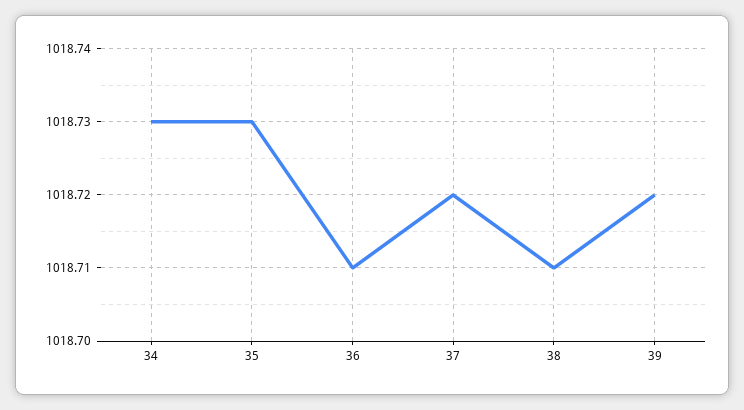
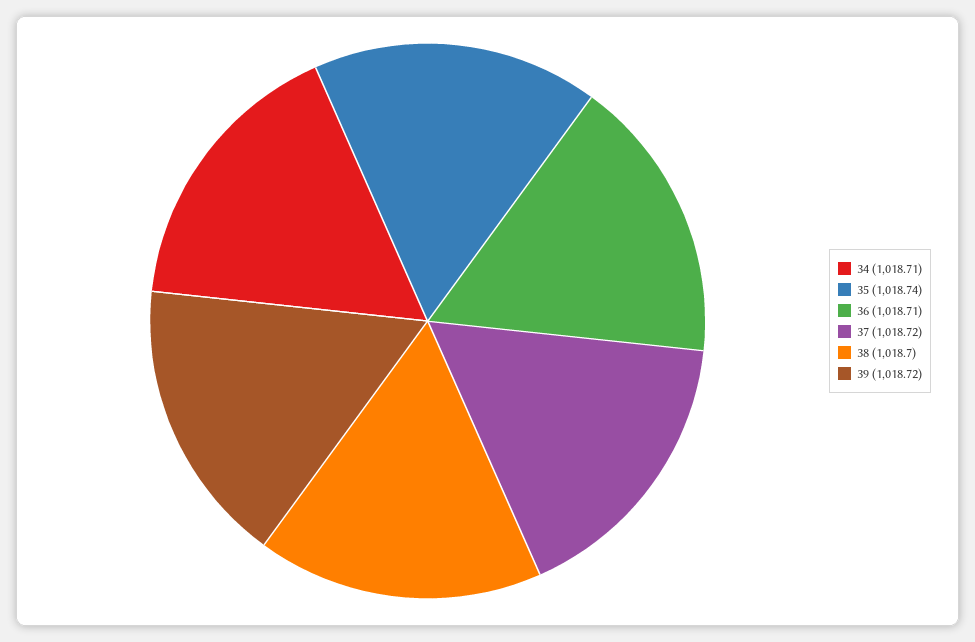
34: 1018.73 -> 1018.71
35: 1018.73 -> 1018.74
38: 1018.71 -> 1018.7

